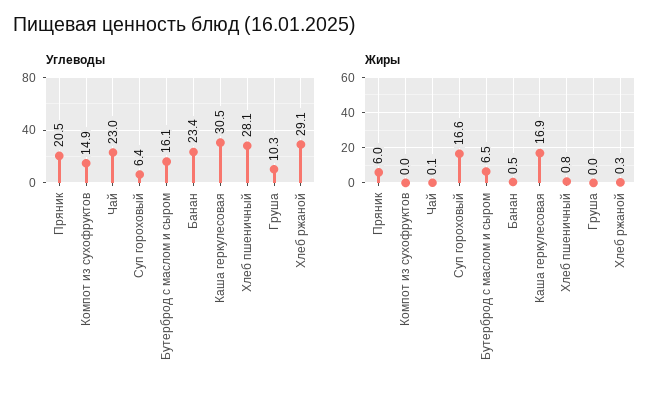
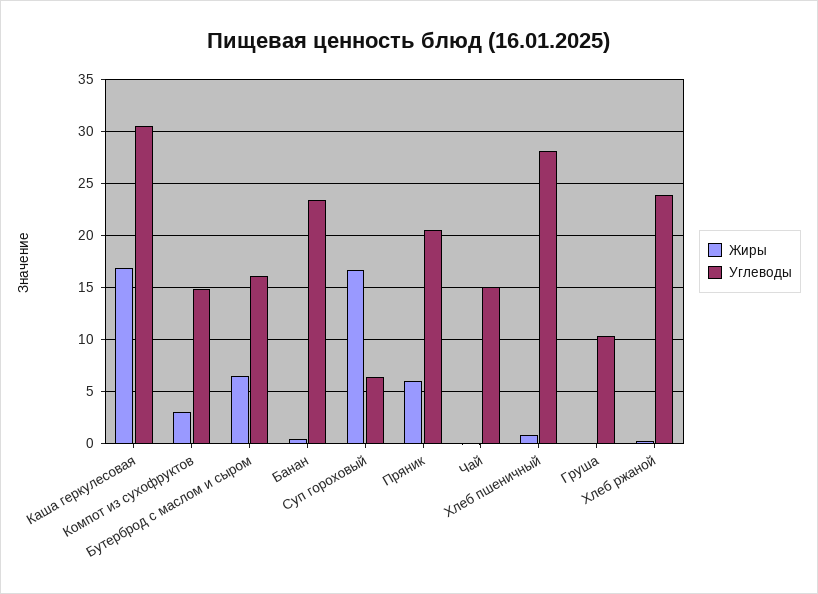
Углеводы, Чай: 23 -> 15
Углеводы, Хлеб ржаной: 29.1 -> 24
Жиры, Компот из сухофруктов: 0 -> 3

